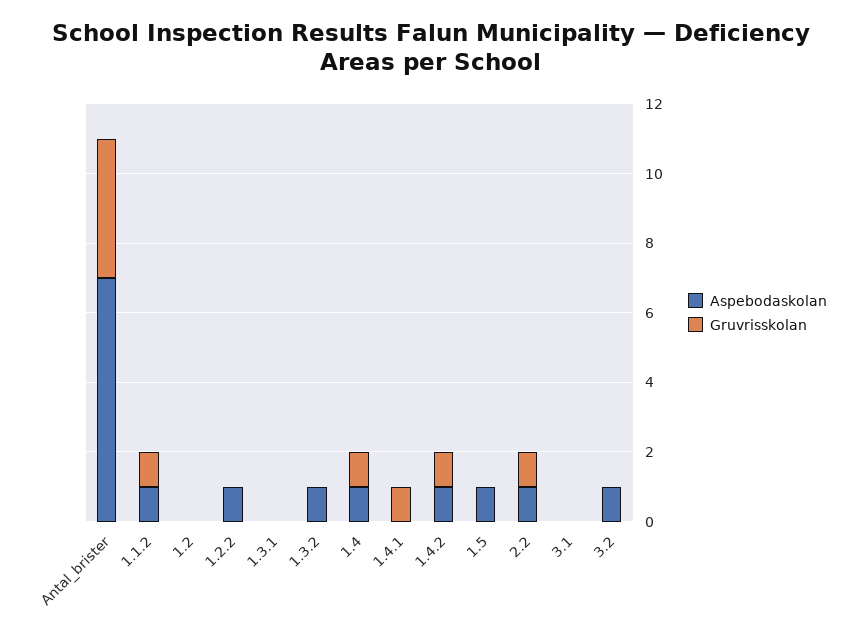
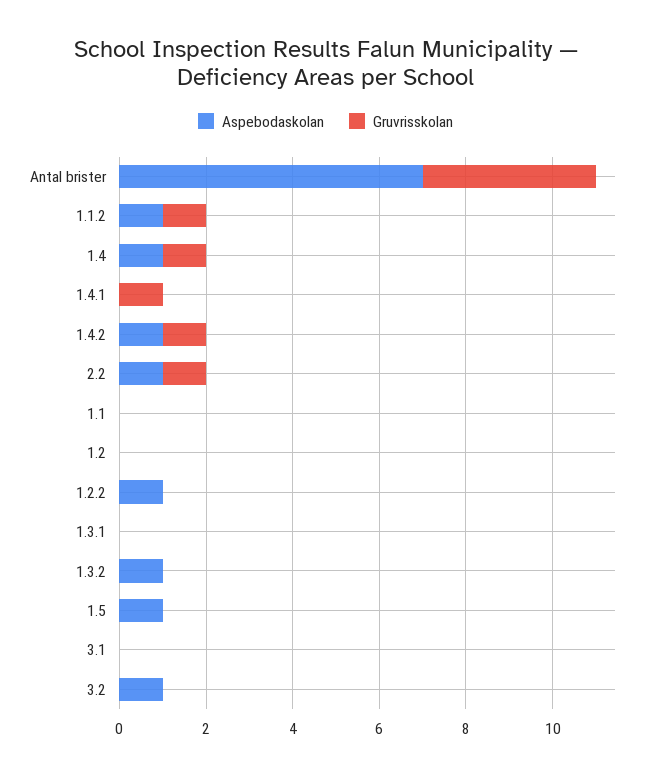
Aspebodaskolan, 1.1: none -> 0
Gruvrisskolan, 1.1: none -> 0

